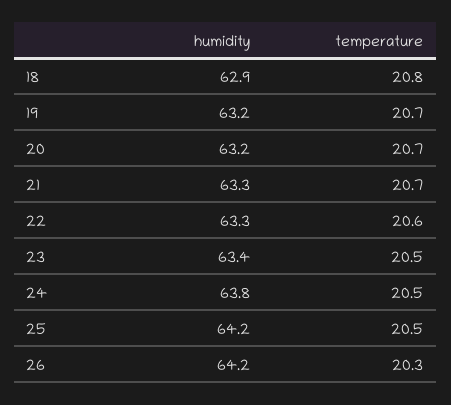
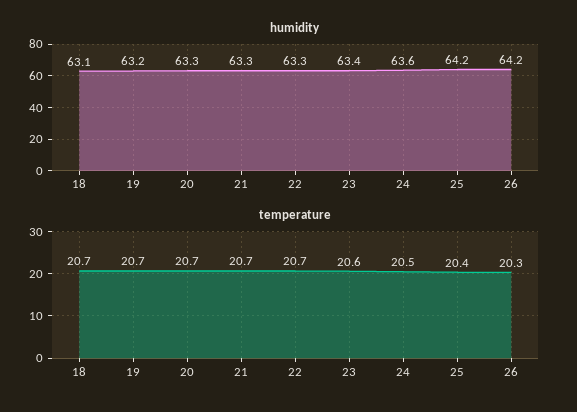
humidity, 18: 62.9 -> 63.1
temperature, 18: 20.8 -> 20.7
humidity, 20: 63.2 -> 63.3
temperature, 22: 20.6 -> 20.7
temperature, 23: 20.5 -> 20.6
humidity, 24: 63.8 -> 63.6
temperature, 25: 20.5 -> 20.4

